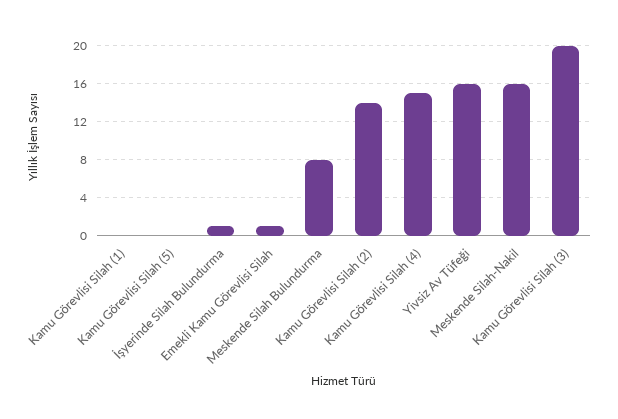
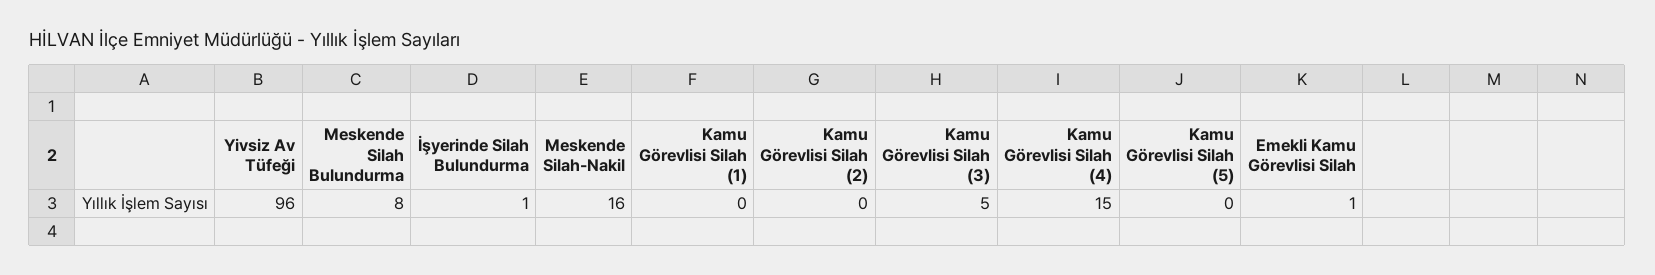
Kamu Görevlisi Silah (2): 14 -> 0
Yivsiz Av Tüfeği: 16 -> 96
Kamu Görevlisi Silah (3): 20 -> 5

